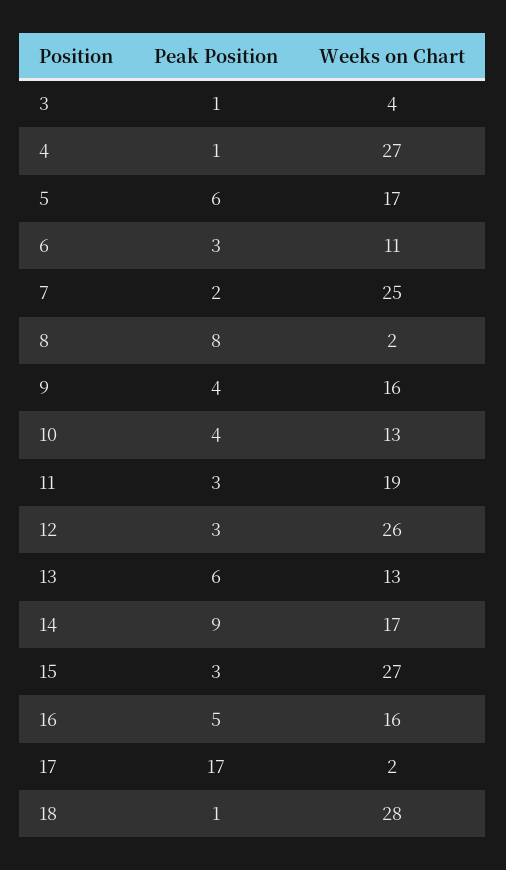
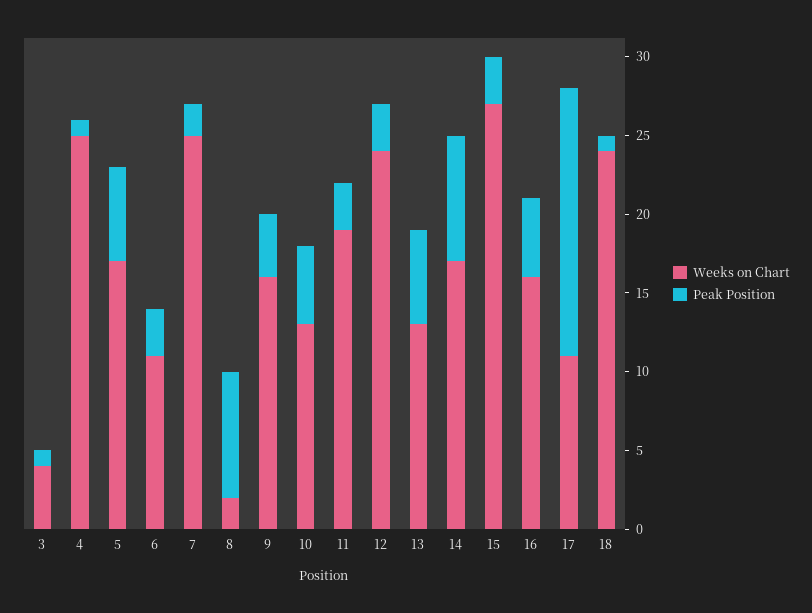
Weeks on Chart, 4: 27 -> 25
Peak Position, 10: 4 -> 5
Weeks on Chart, 12: 26 -> 24
Peak Position, 14: 9 -> 8
Weeks on Chart, 17: 2 -> 11
Weeks on Chart, 18: 28 -> 24

